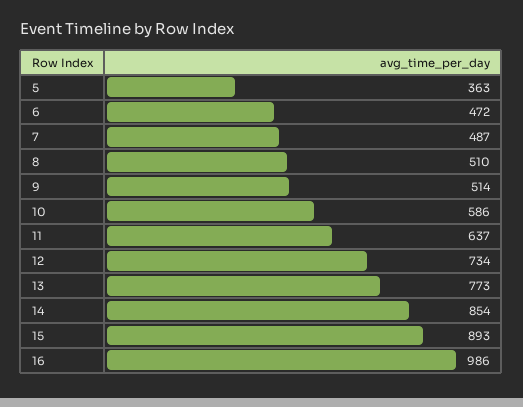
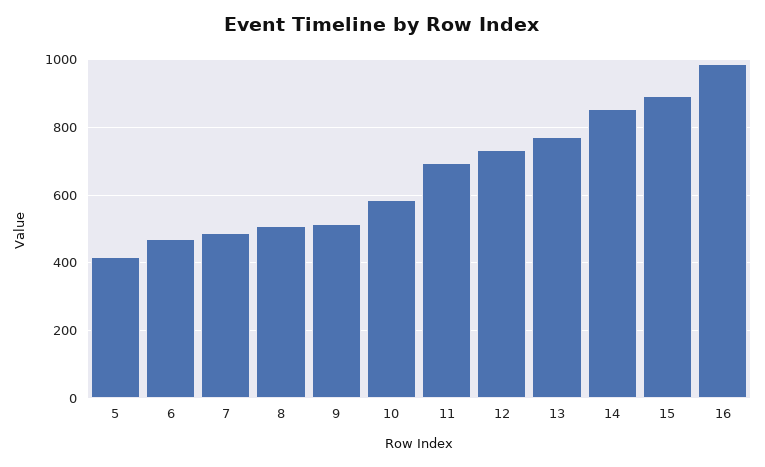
5: 363 -> 420
11: 637 -> 700

